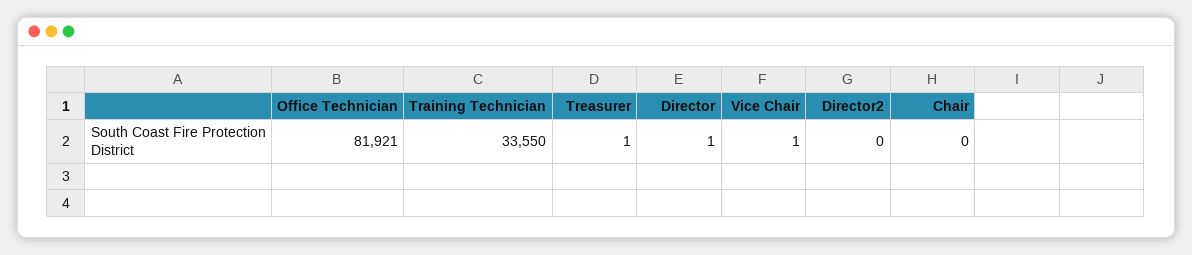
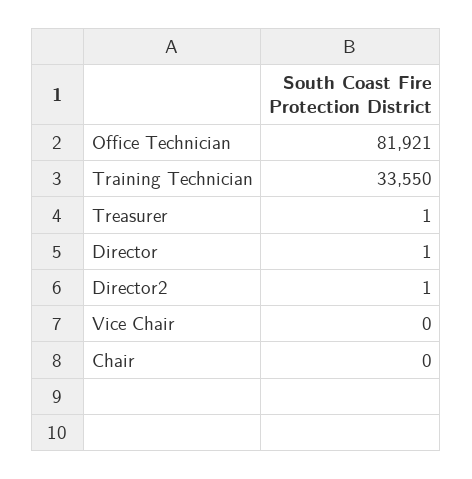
Vice Chair: 1 -> 0
Director2: 0 -> 1

